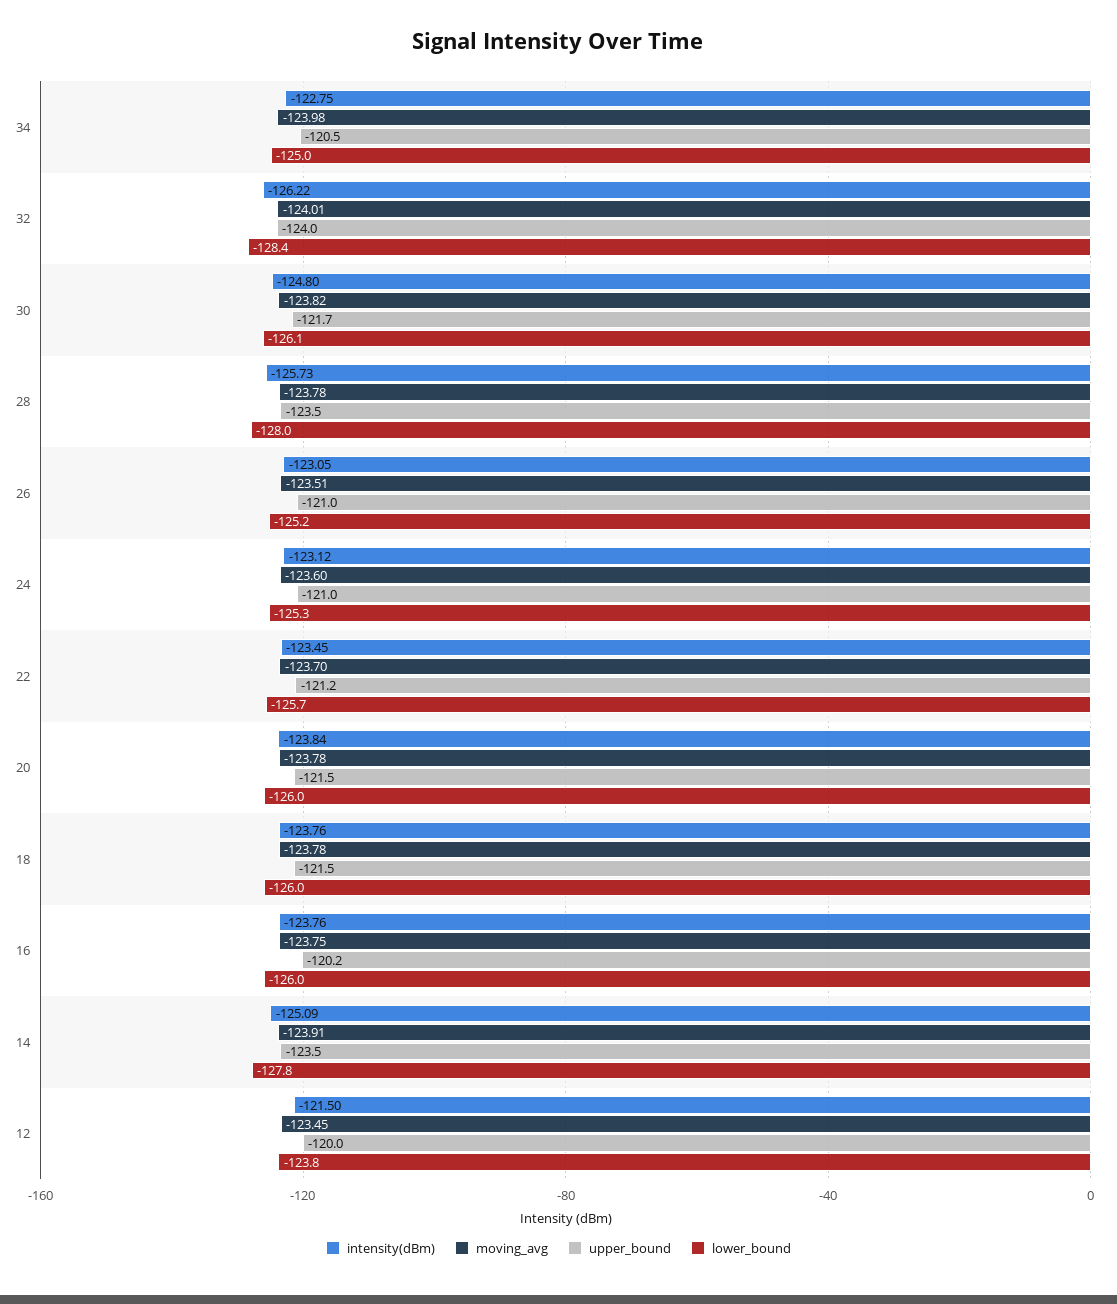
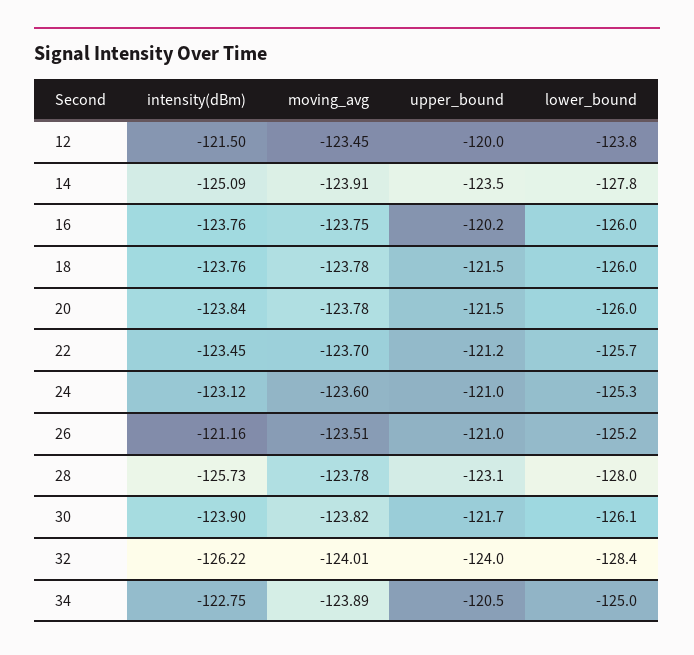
moving_avg, 34: -123.98 -> -123.89
intensity(dBm), 30: -124.8 -> -123.9
upper_bound, 28: -123.5 -> -123.1
intensity(dBm), 26: -123.05 -> -121.16

